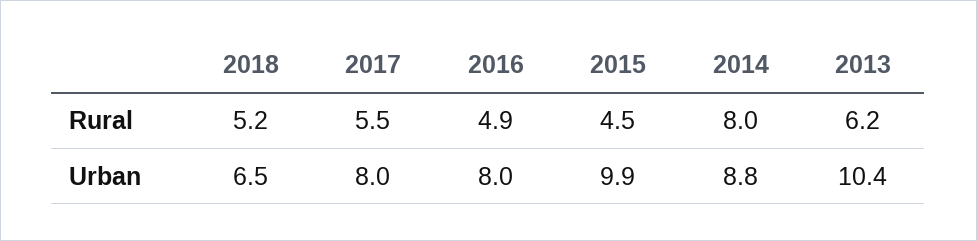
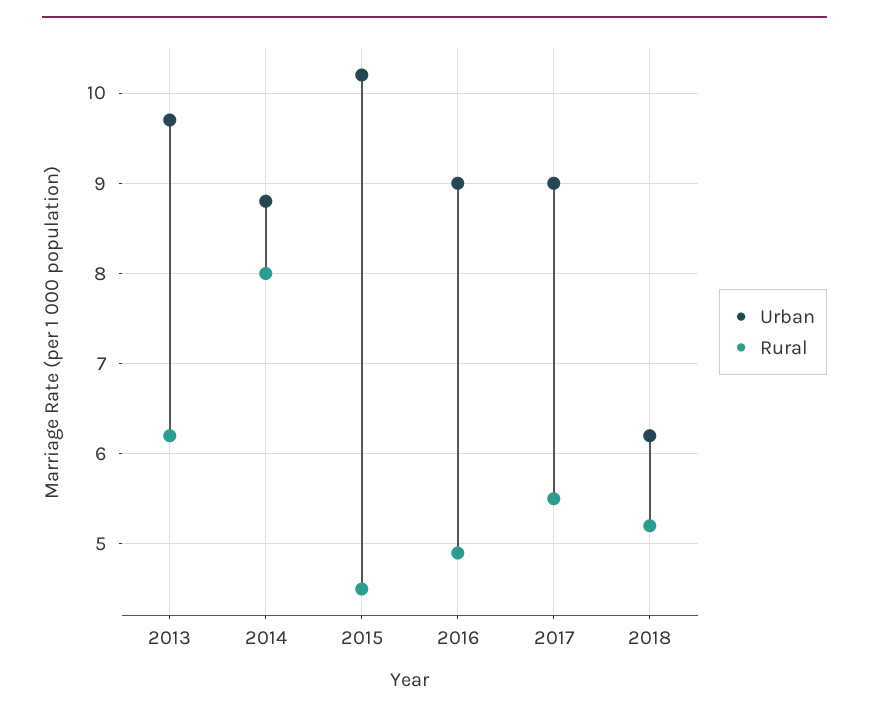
Urban, 2018: 6.5 -> 6.2
Urban, 2017: 8 -> 9
Urban, 2016: 8 -> 9
Urban, 2015: 9.9 -> 10.2
Urban, 2013: 10.4 -> 9.7

